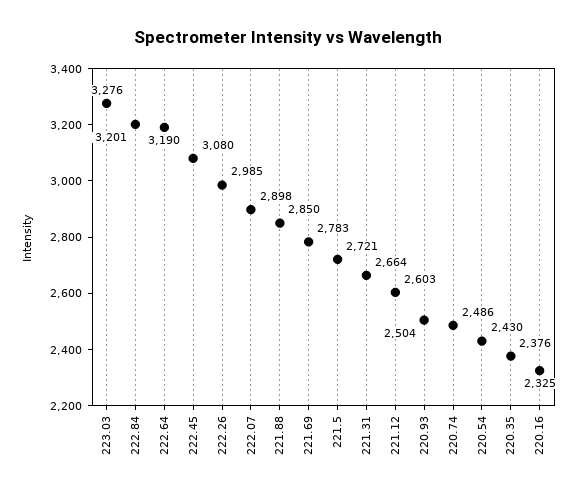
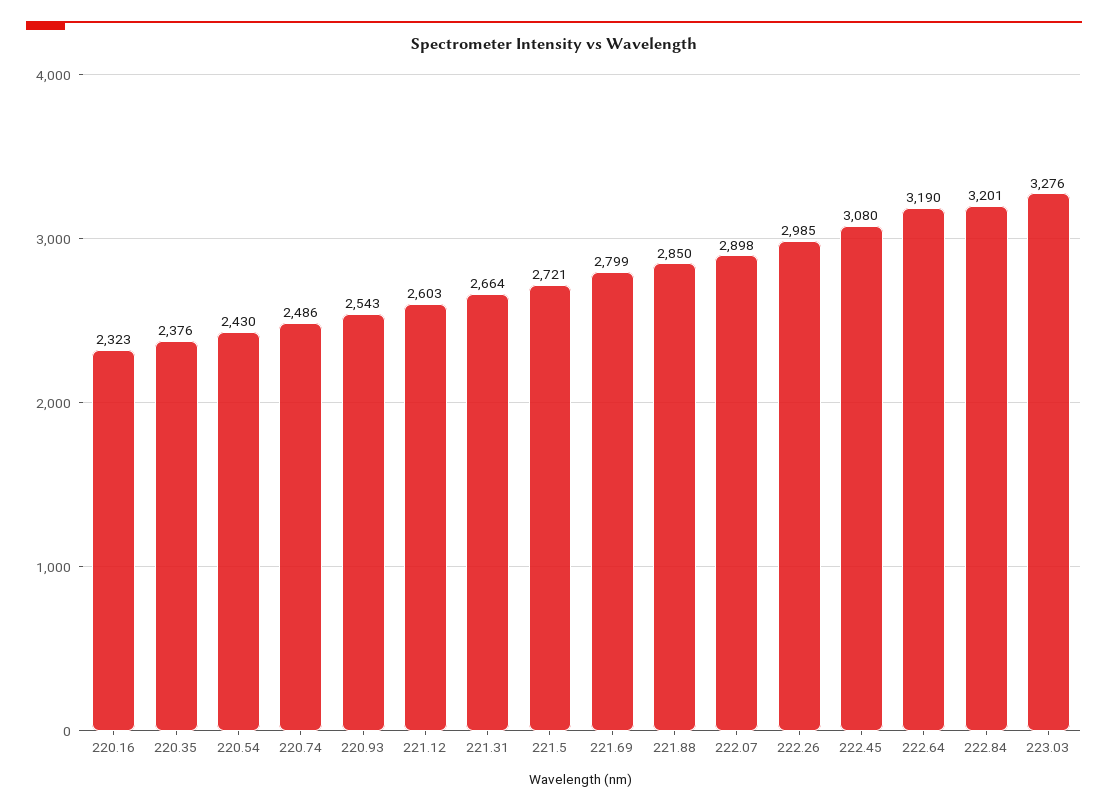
221.69: 2783 -> 2799
220.93: 2504 -> 2543
220.16: 2325 -> 2323

